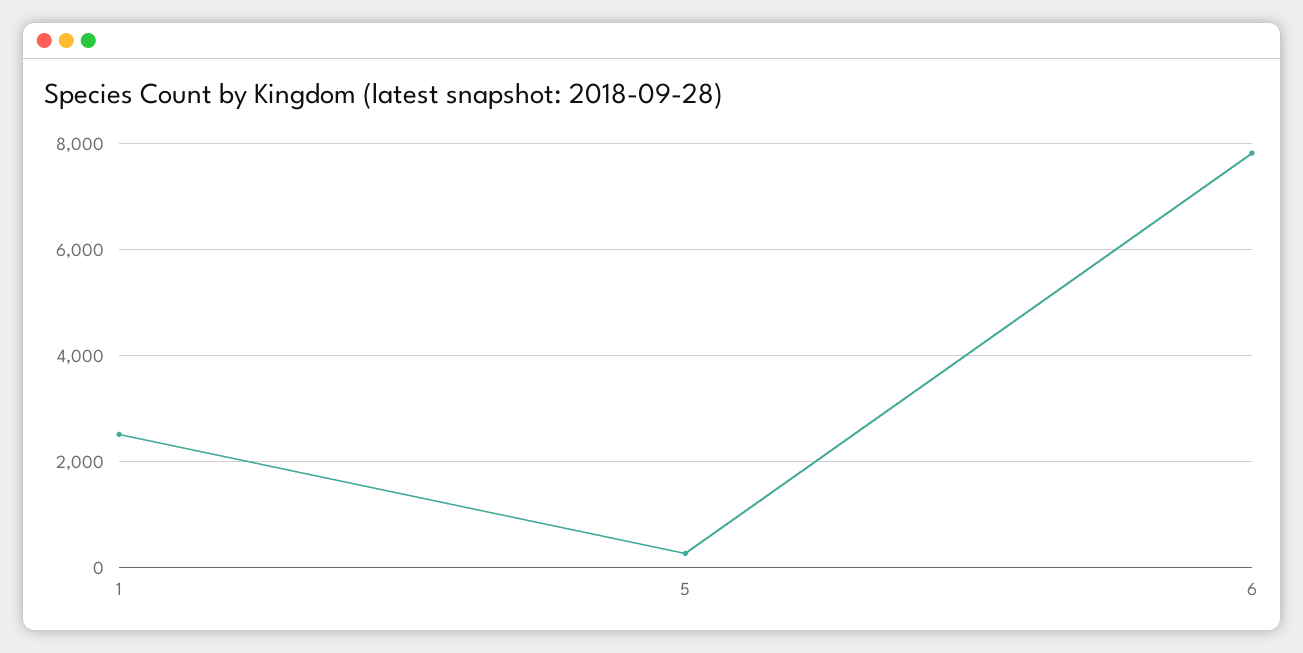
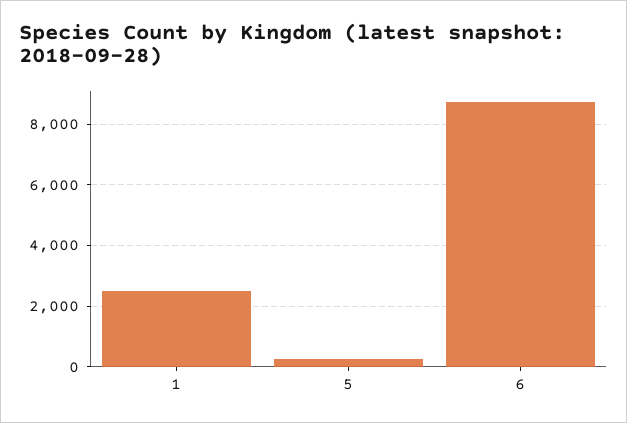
6: 7800 -> 8800

